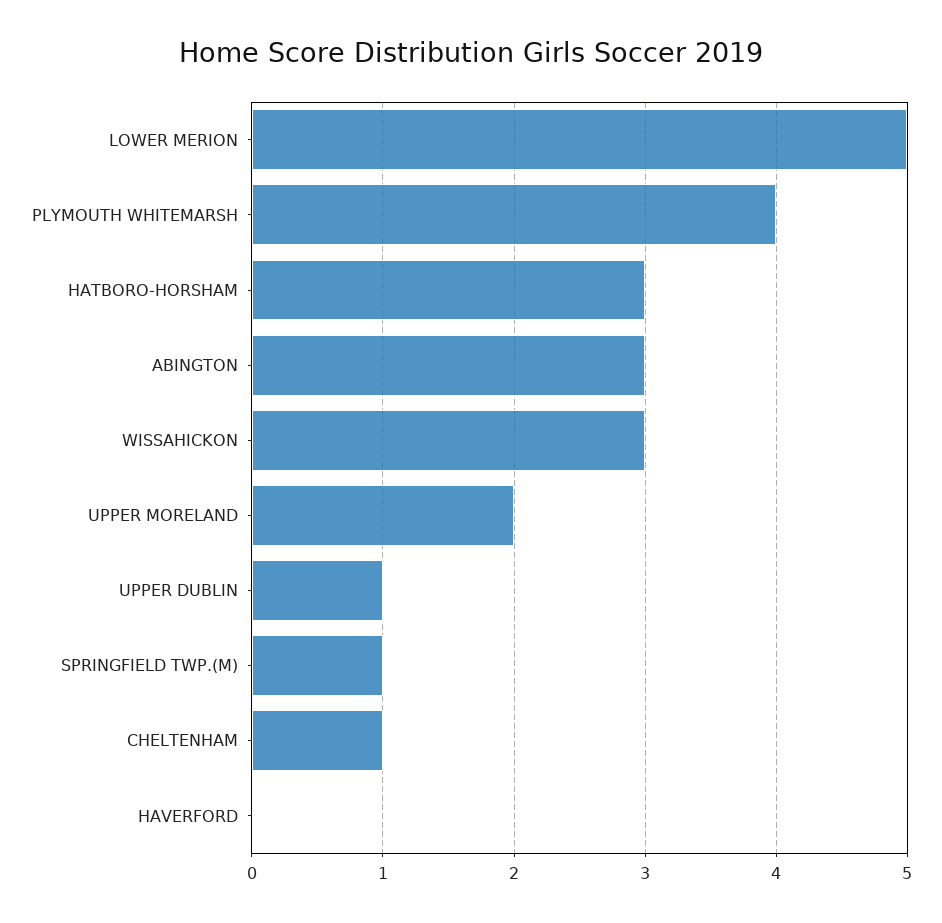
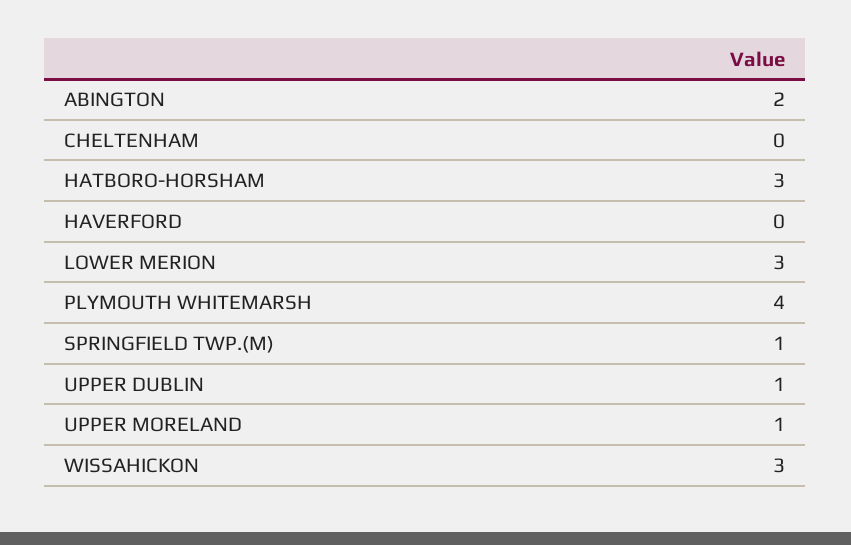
LOWER MERION: 5 -> 3
ABINGTON: 3 -> 2
UPPER MORELAND: 2 -> 1
CHELTENHAM: 1 -> 0

